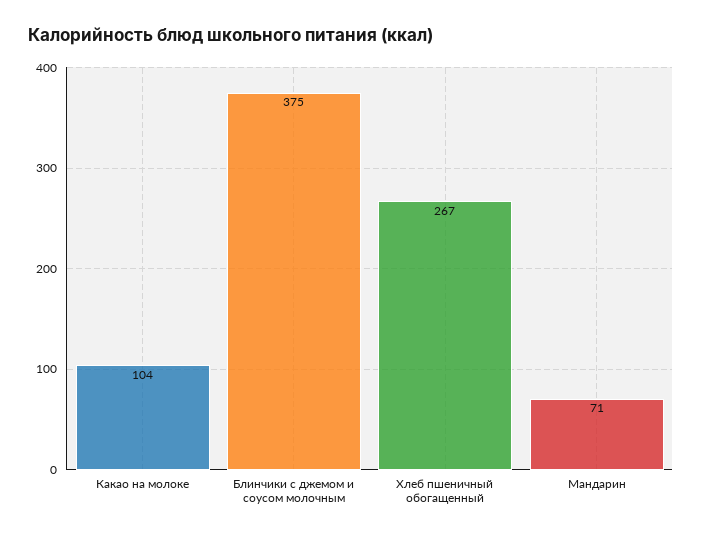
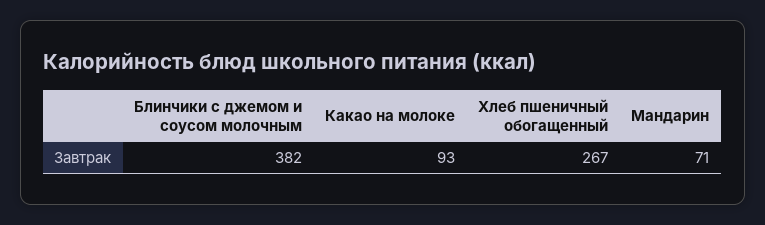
Какао на молоке: 104 -> 93
Блинчики с джемом и соусом молочным: 375 -> 382

